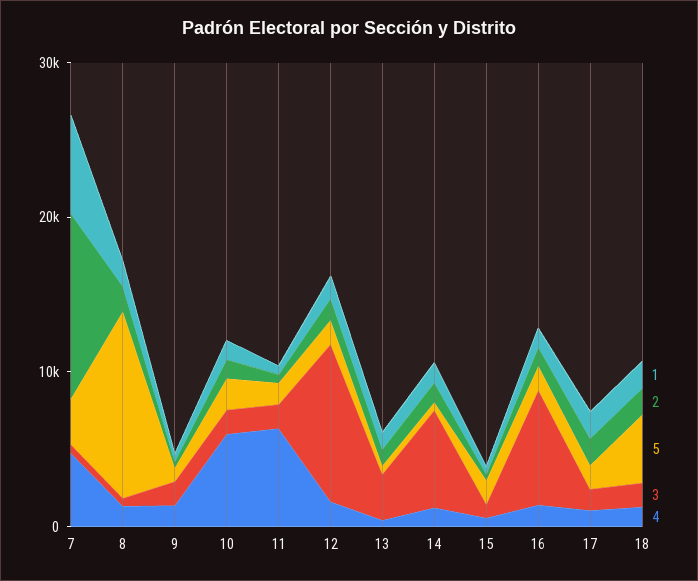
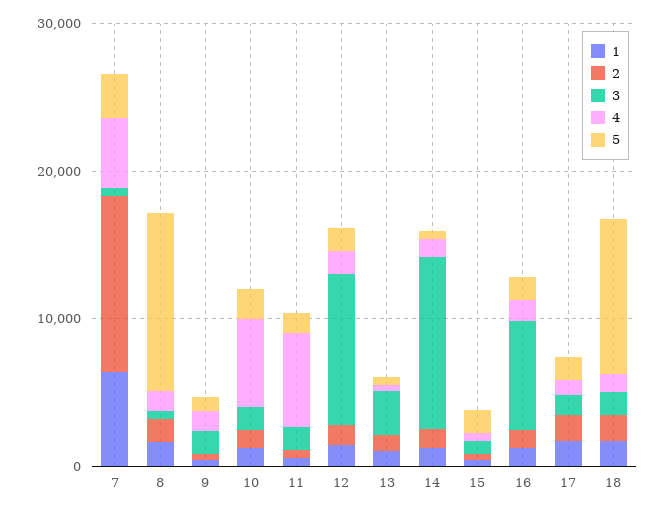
3, 14: 6000 -> 12000
5, 18: 4000 -> 10000

